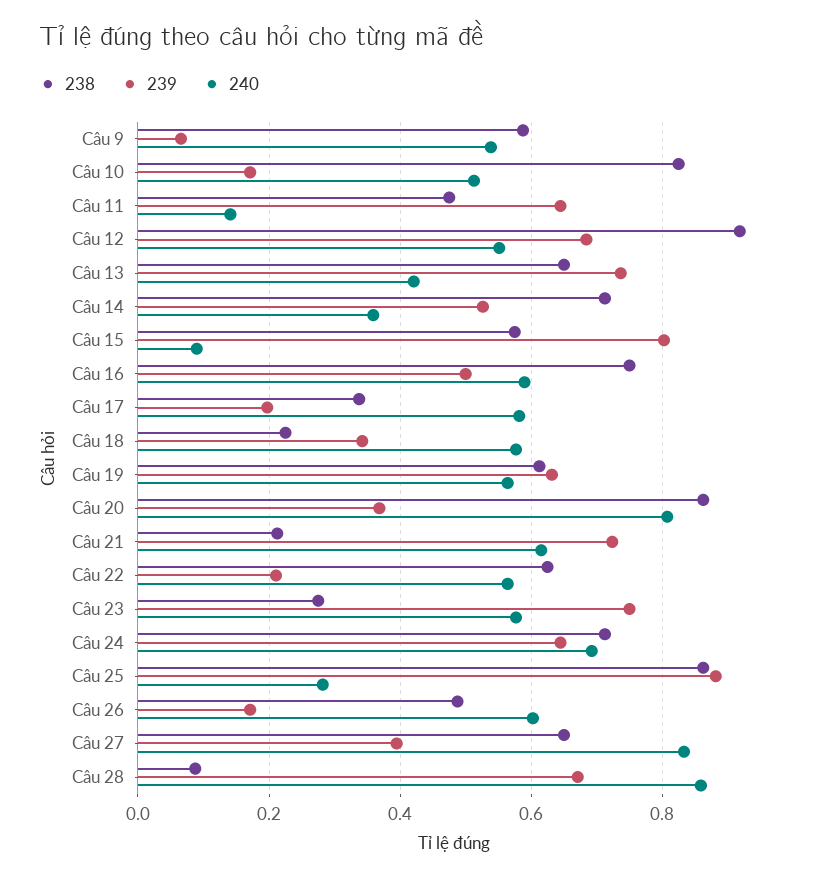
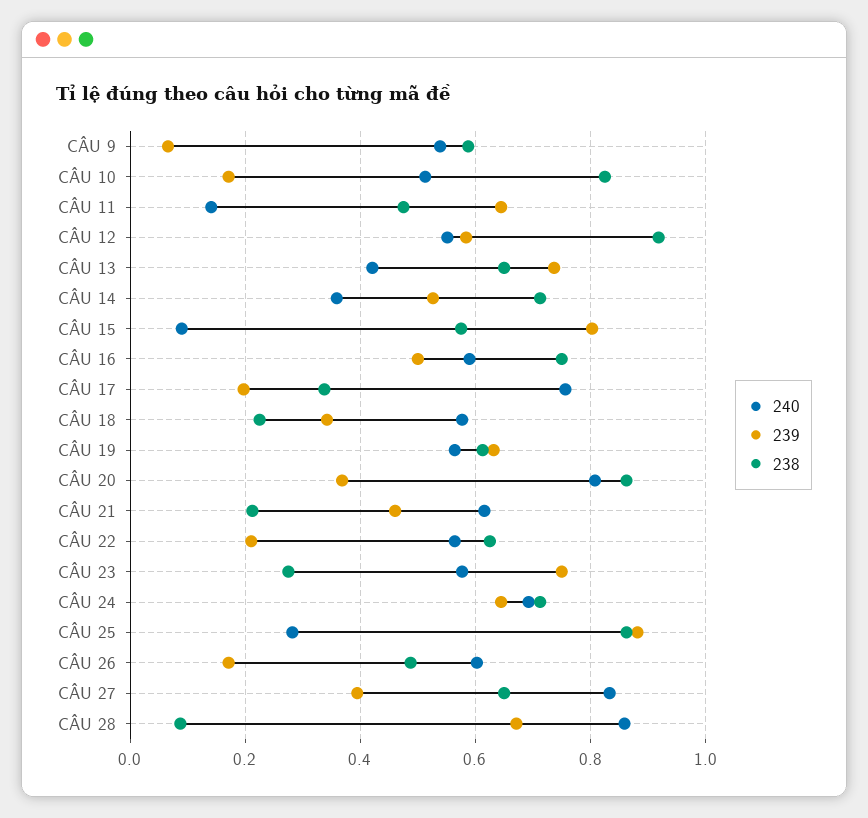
239, Câu 12: 0.68 -> 0.58
240, Câu 17: 0.58 -> 0.76
239, Câu 21: 0.72 -> 0.46

